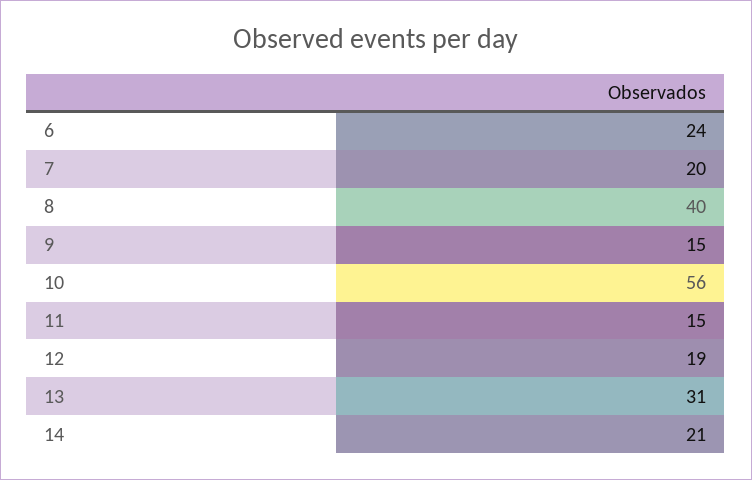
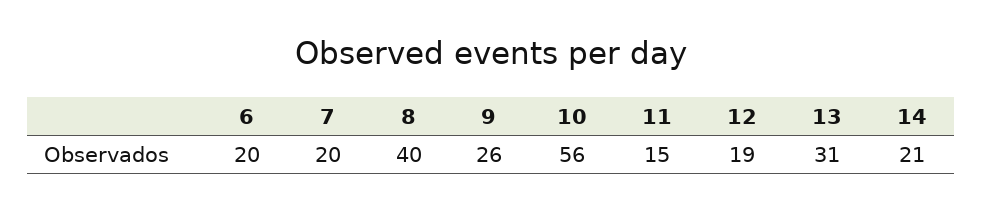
6: 24 -> 20
9: 15 -> 26

